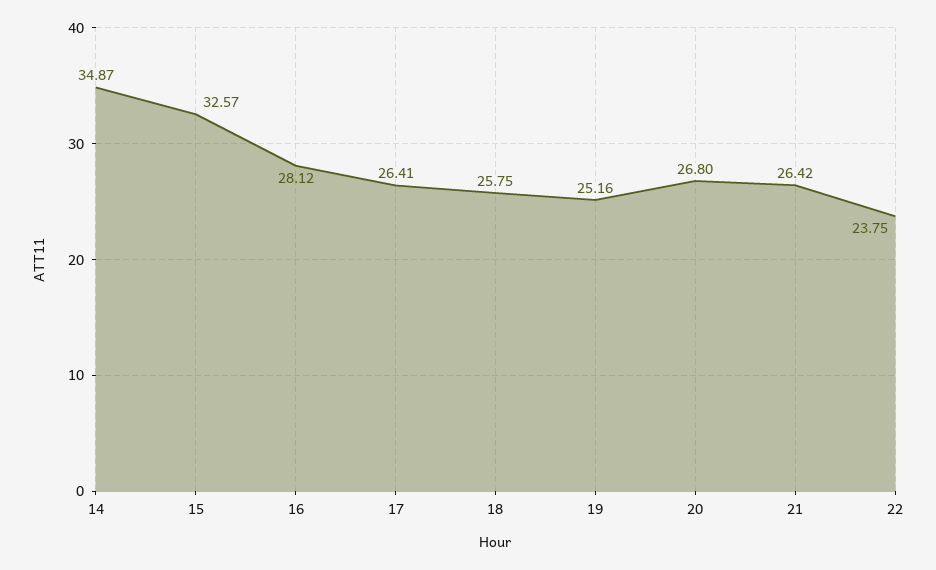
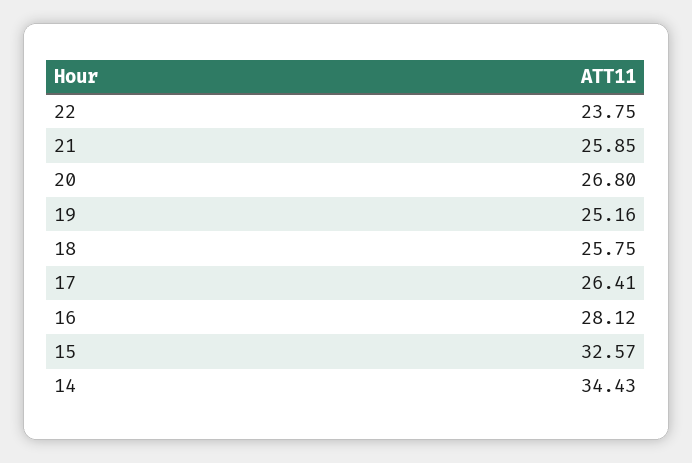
14: 34.87 -> 34.43
21: 26.42 -> 25.85

